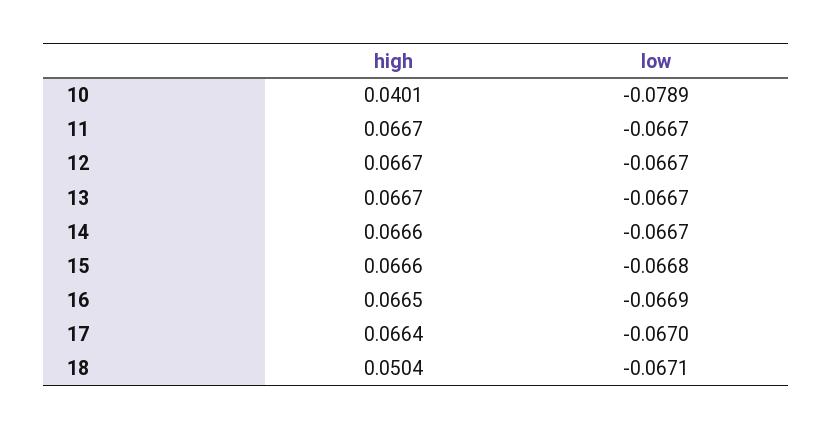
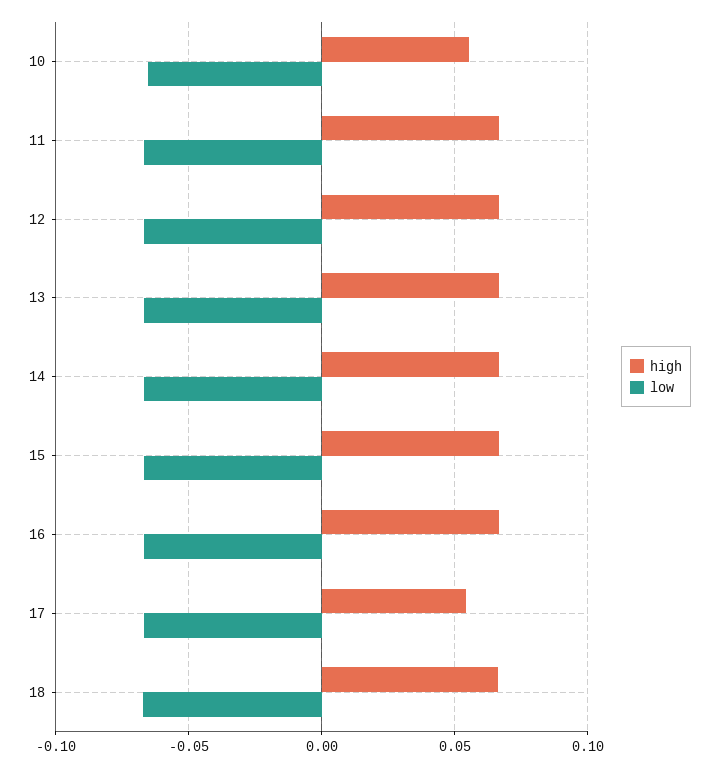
high, 10: 0.0401 -> 0.055
low, 10: -0.0789 -> -0.065
high, 17: 0.0664 -> 0.055
high, 18: 0.0504 -> 0.065

